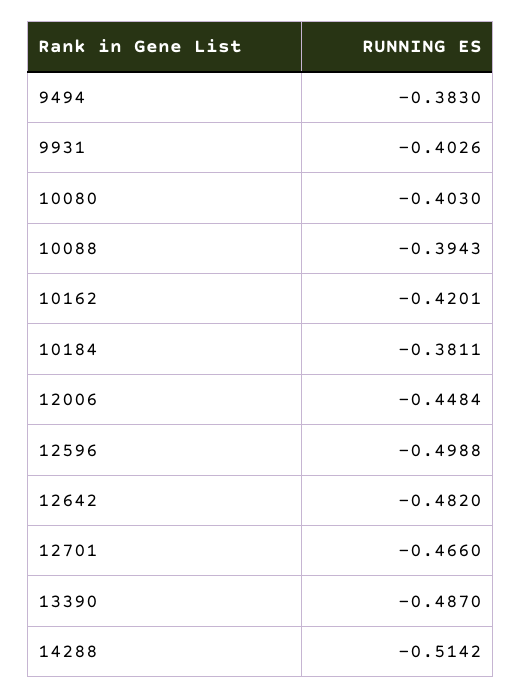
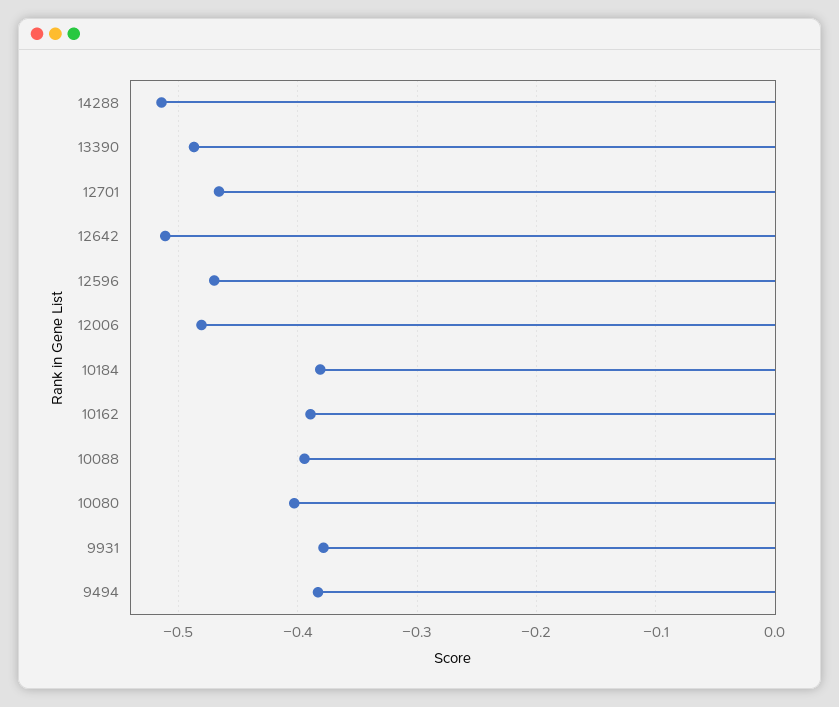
9931: -0.4026 -> -0.38
10162: -0.4201 -> -0.39
12006: -0.4484 -> -0.48
12596: -0.4988 -> -0.47
12642: -0.482 -> -0.51

